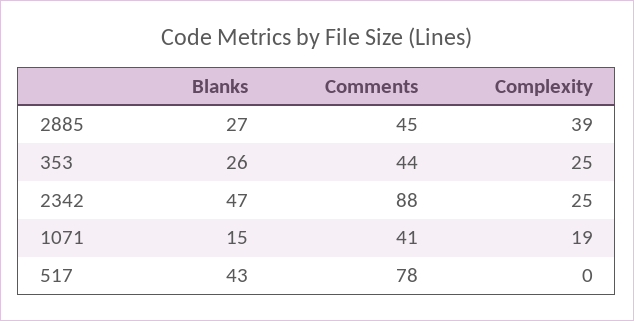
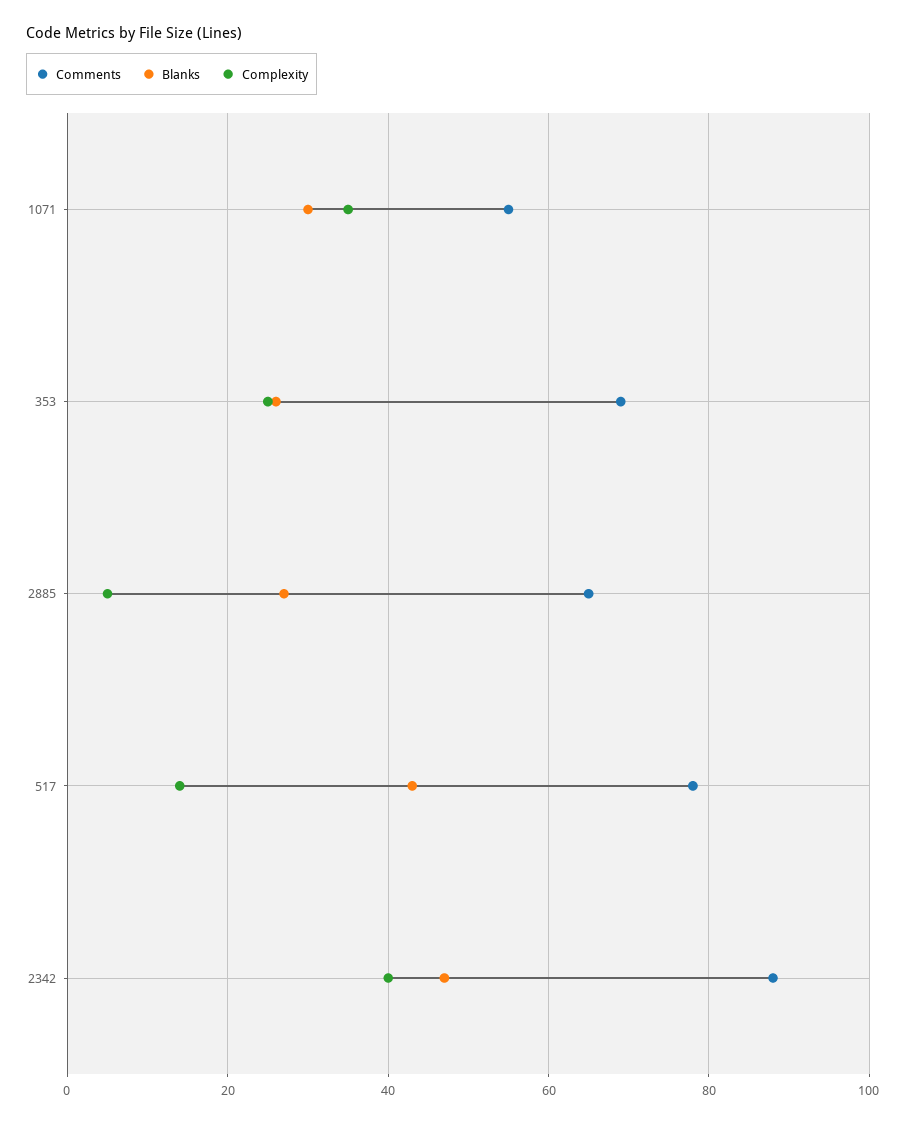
Comments, 2885: 45 -> 65
Complexity, 2885: 39 -> 5
Comments, 353: 44 -> 70
Complexity, 2342: 25 -> 40
Blanks, 1071: 15 -> 30
Comments, 1071: 41 -> 55
Complexity, 1071: 19 -> 35
Complexity, 517: 0 -> 15

